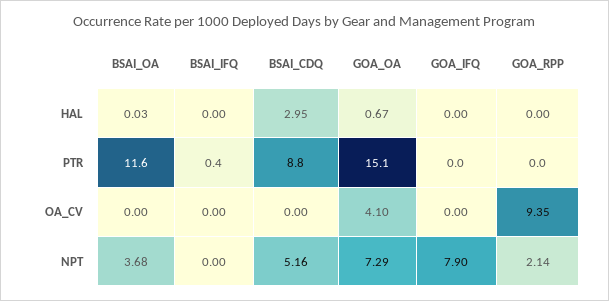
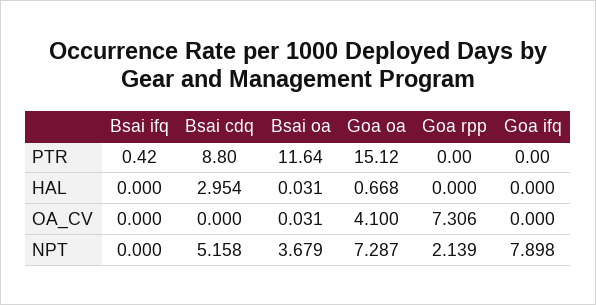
BSAI_OA, OA_CV: 0 -> 0.031
GOA_RPP, OA_CV: 9.35 -> 7.306

